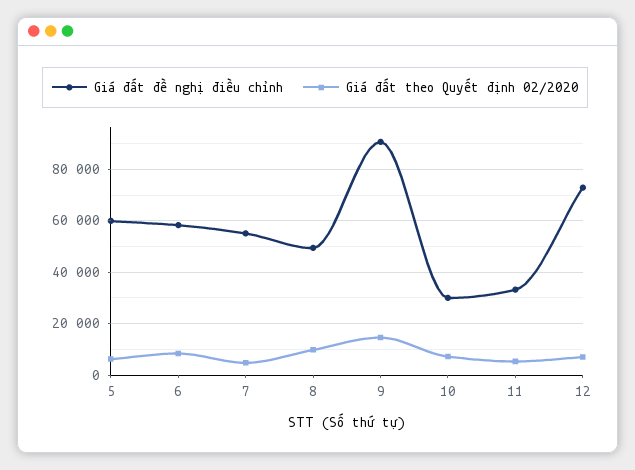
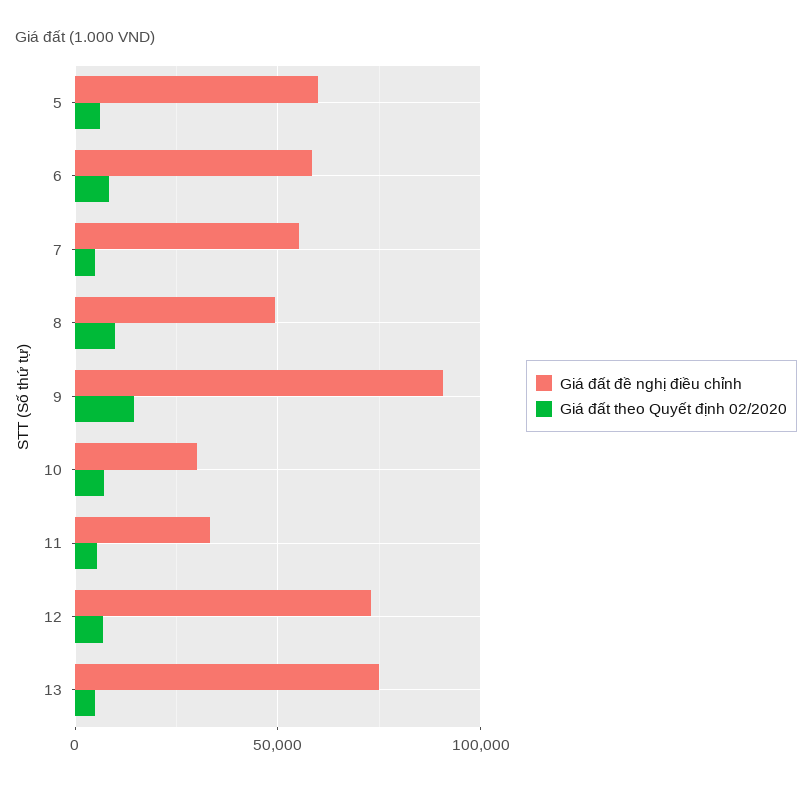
Giá đất đề nghị điều chỉnh, 13: none -> 75000
Giá đất theo Quyết định 02/2020, 13: none -> 5000

